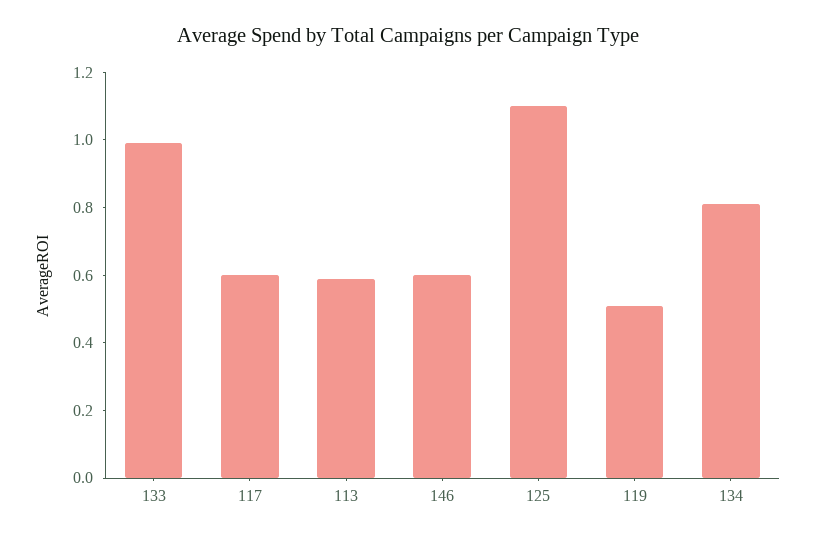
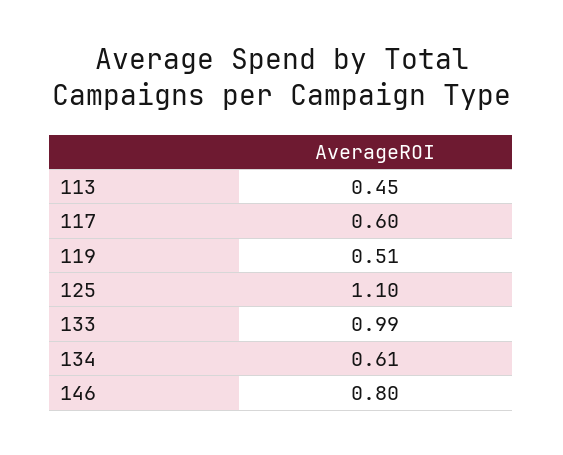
113: 0.6 -> 0.45
146: 0.6 -> 0.8
134: 0.8 -> 0.61

